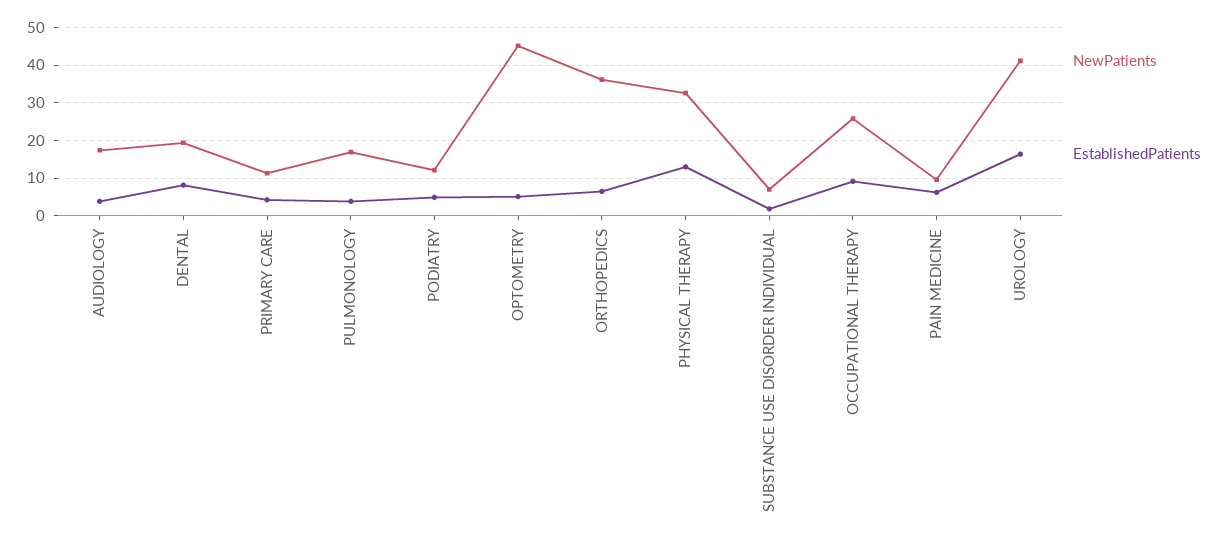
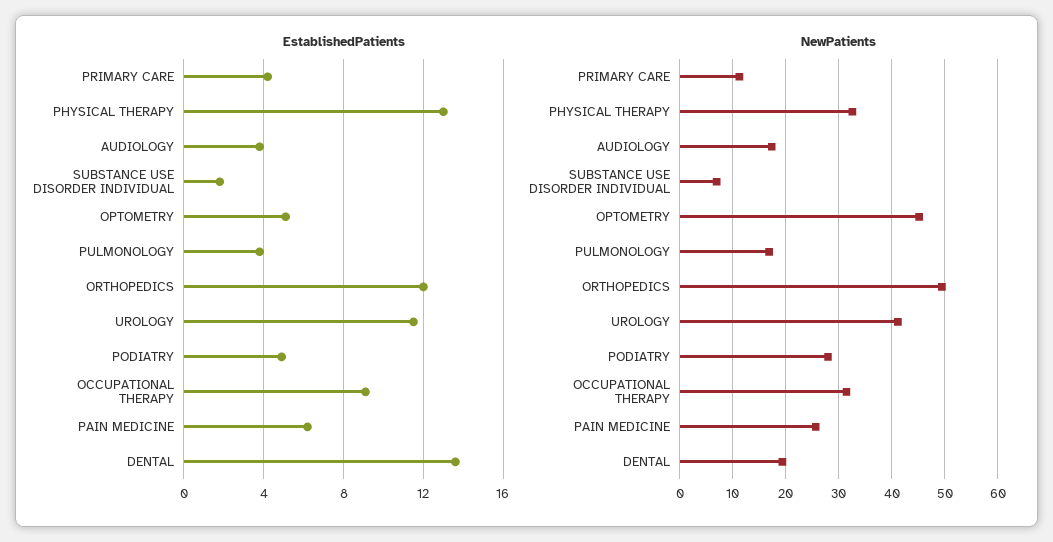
EstablishedPatients, DENTAL: 8 -> 13.5
NewPatients, PODIATRY: 12 -> 28
NewPatients, ORTHOPEDICS: 36 -> 50
EstablishedPatients, ORTHOPEDICS: 6 -> 12
NewPatients, OCCUPATIONAL THERAPY: 26 -> 32
NewPatients, PAIN MEDICINE: 10 -> 26
EstablishedPatients, UROLOGY: 16 -> 11.5

